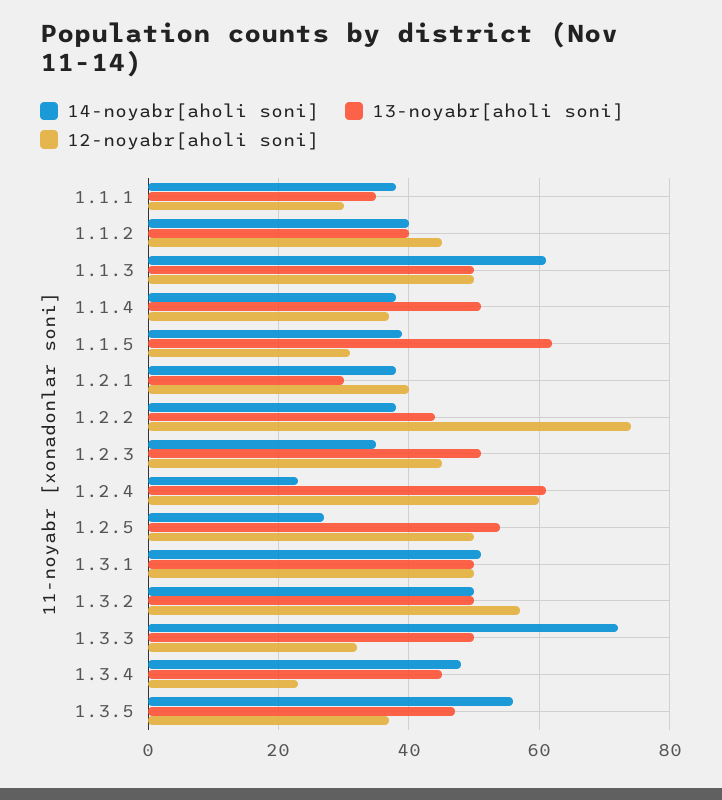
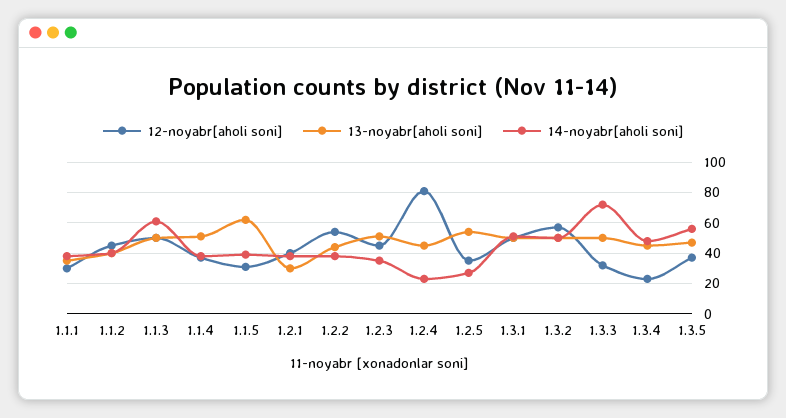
12-noyabr[aholi soni], 1.2.2: 75 -> 55
13-noyabr[aholi soni], 1.2.4: 60 -> 45
12-noyabr[aholi soni], 1.2.4: 60 -> 80
12-noyabr[aholi soni], 1.2.5: 50 -> 35

